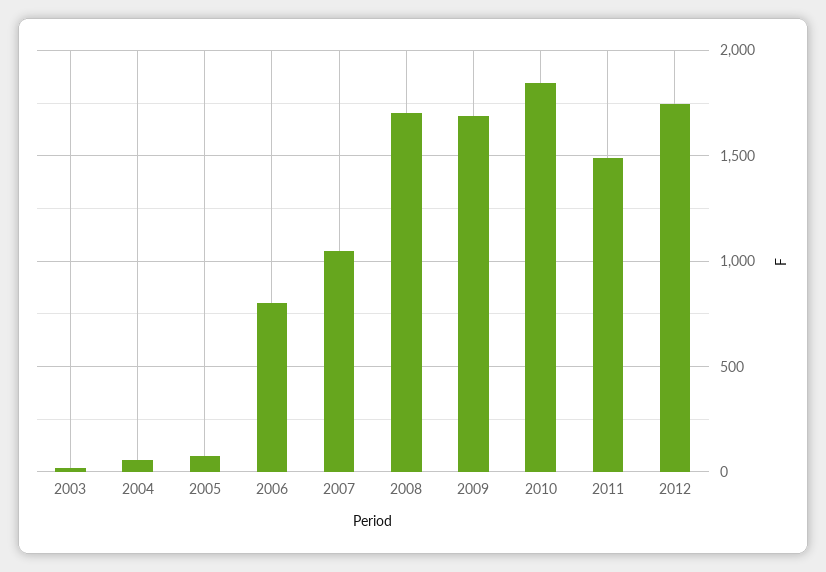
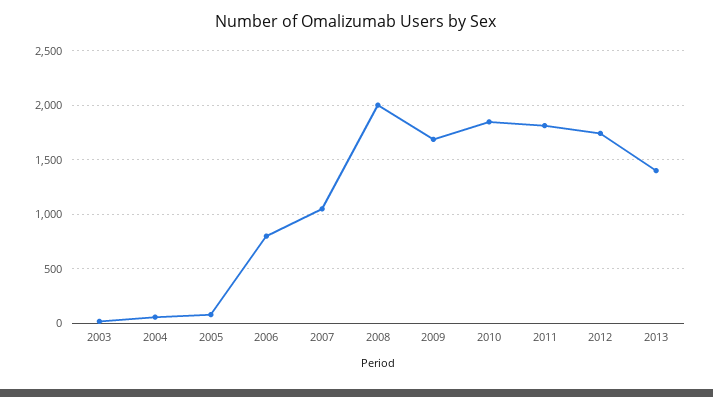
2008: 1700 -> 2000
2011: 1500 -> 1800
2013: none -> 1400

